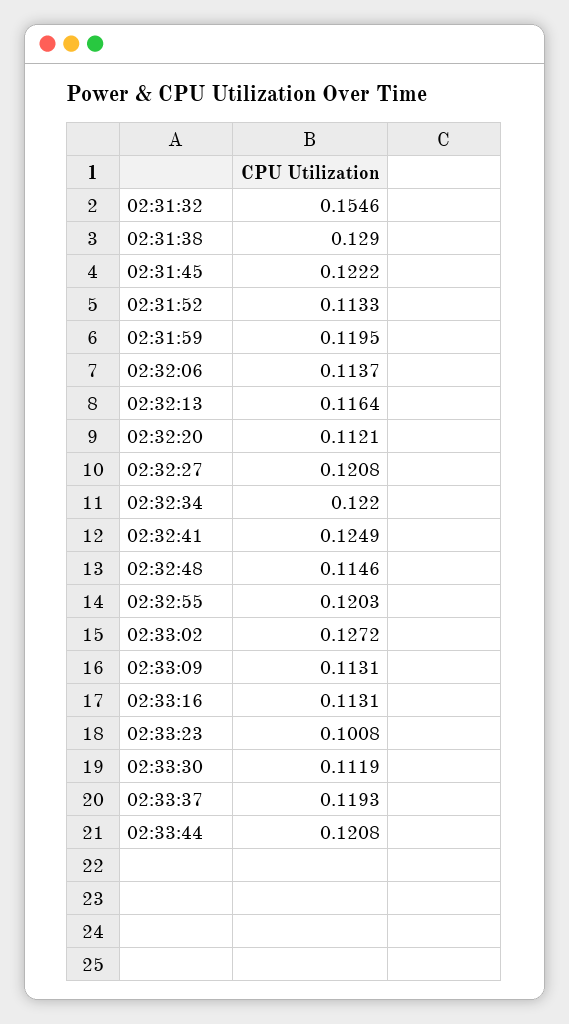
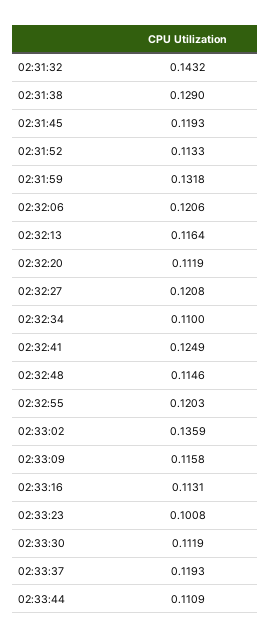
02:31:32: 0.1546 -> 0.1432
02:31:45: 0.1222 -> 0.1193
02:31:59: 0.1195 -> 0.1318
02:32:06: 0.1137 -> 0.1206
02:32:20: 0.1121 -> 0.1119
02:32:34: 0.122 -> 0.11
02:33:02: 0.1272 -> 0.1359
02:33:09: 0.1131 -> 0.1158
02:33:44: 0.1208 -> 0.1109

